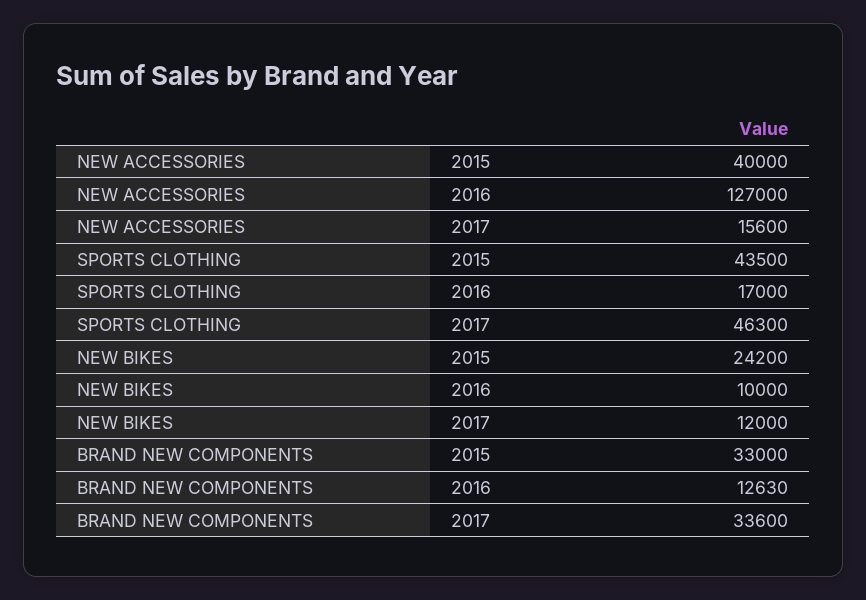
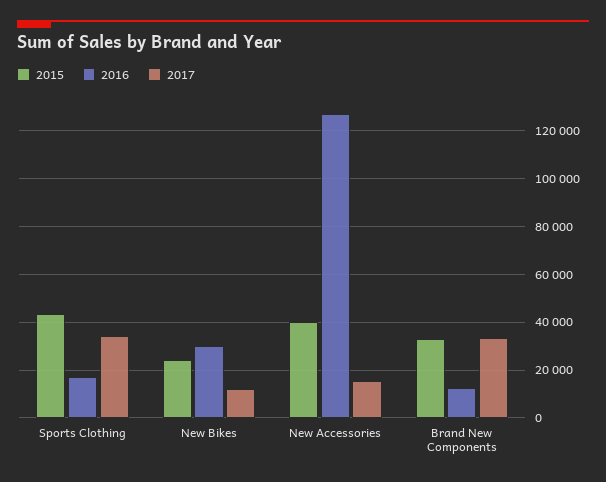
2017, SPORTS CLOTHING: 46300 -> 35000
2016, NEW BIKES: 10000 -> 30000

